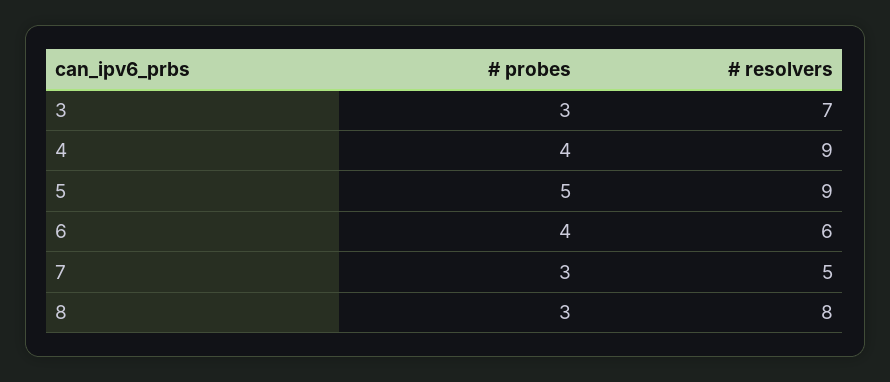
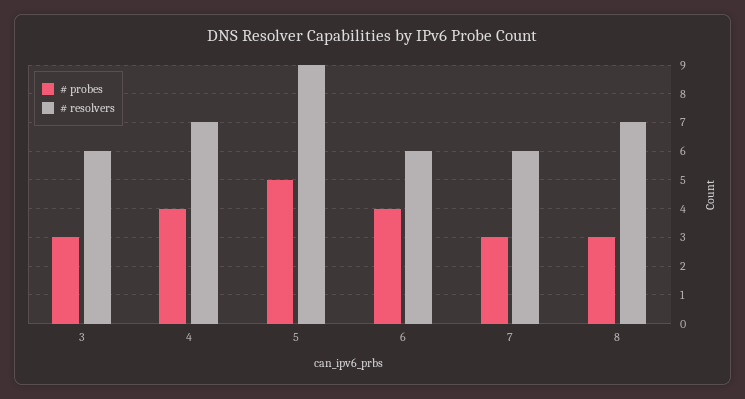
# resolvers, 3: 7 -> 6
# resolvers, 4: 9 -> 7
# resolvers, 7: 5 -> 6
# resolvers, 8: 8 -> 7

